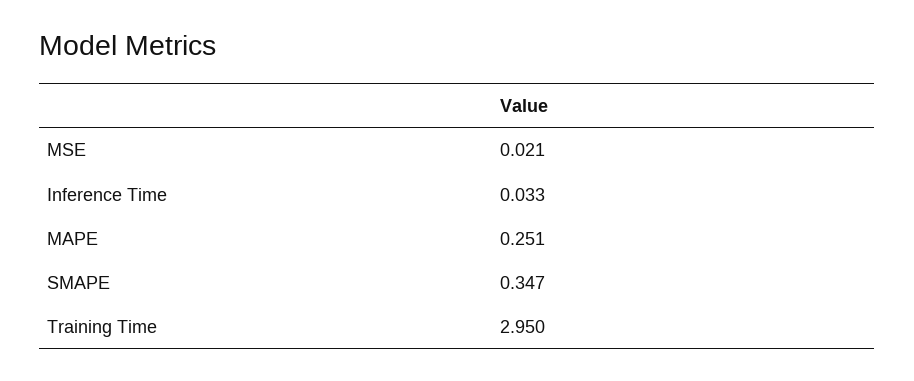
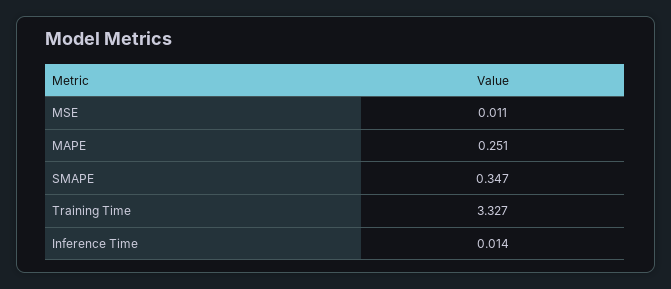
MSE: 0.021 -> 0.011
Inference Time: 0.033 -> 0.014
Training Time: 2.95 -> 3.327

